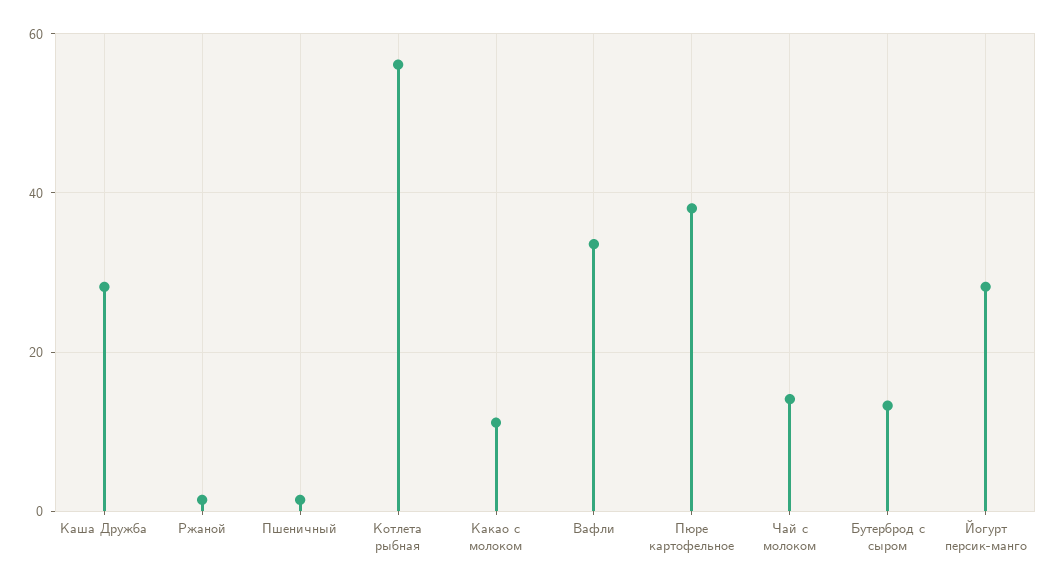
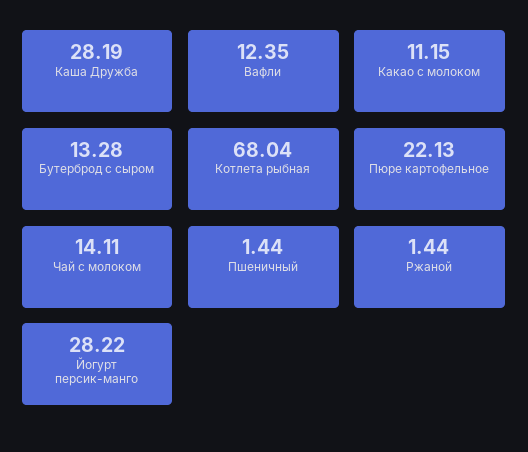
Котлета рыбная: 56 -> 68.04
Вафли: 34 -> 12.35
Пюре картофельное: 38 -> 22.13

